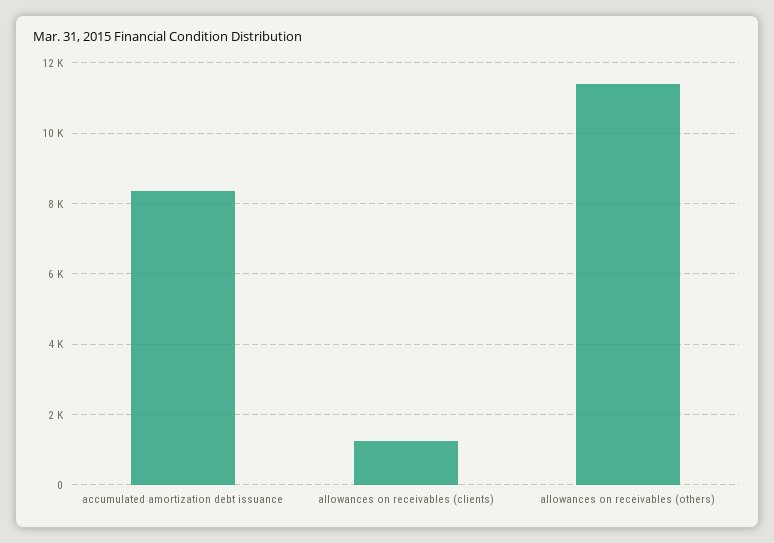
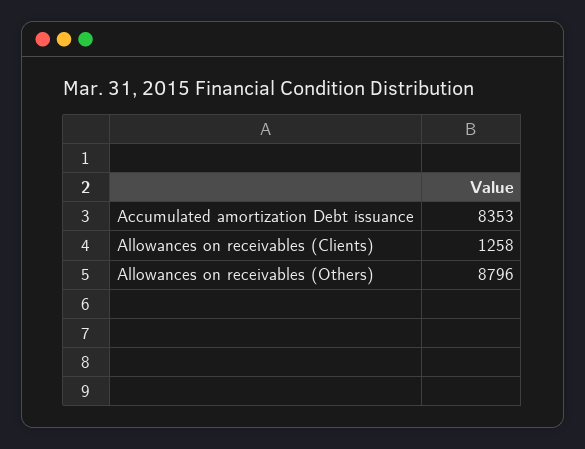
allowances on receivables (others): 11400 -> 8796

